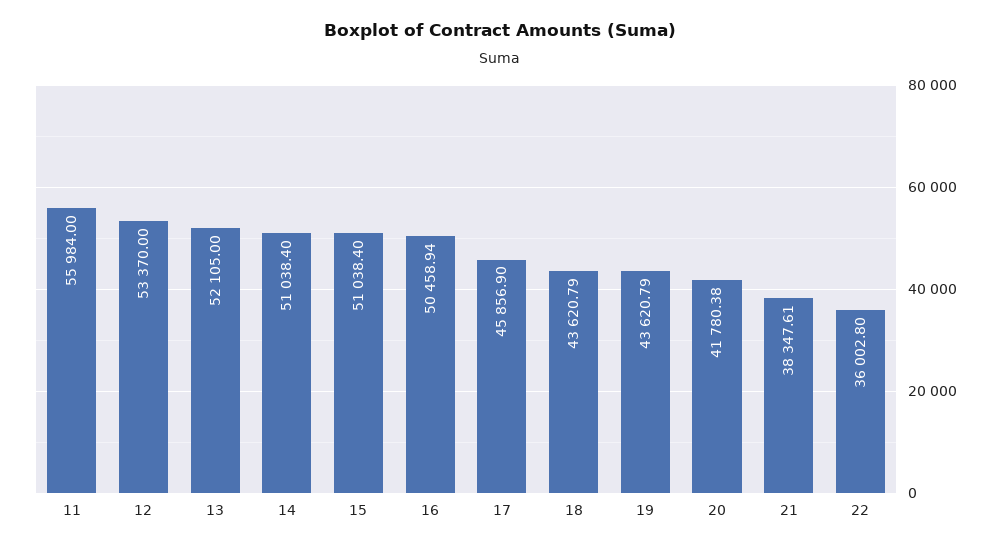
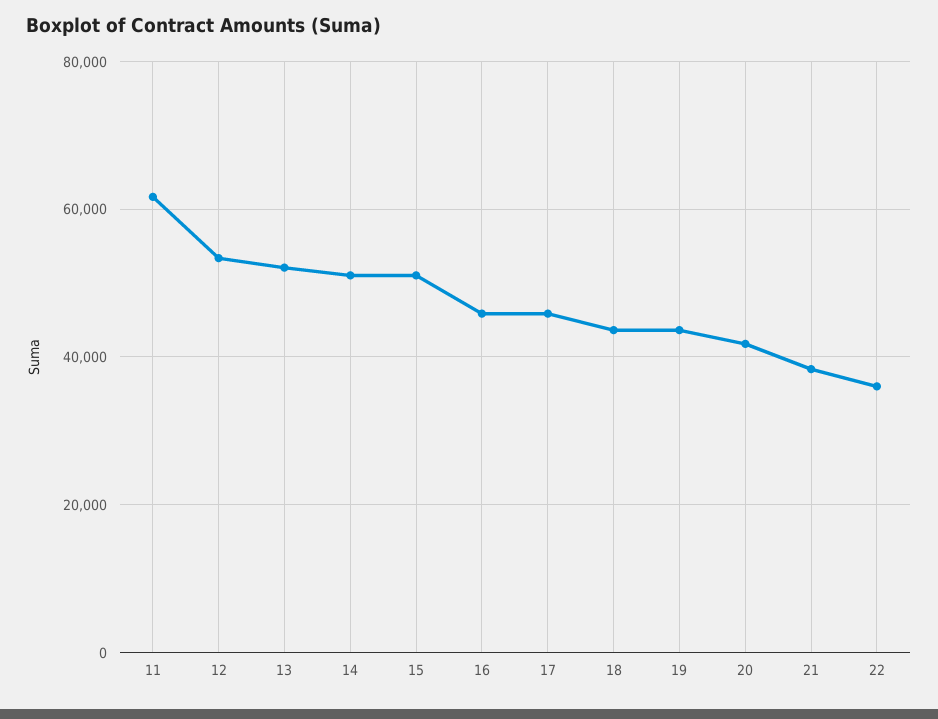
11: 55984 -> 62000
16: 50458.94 -> 46000

